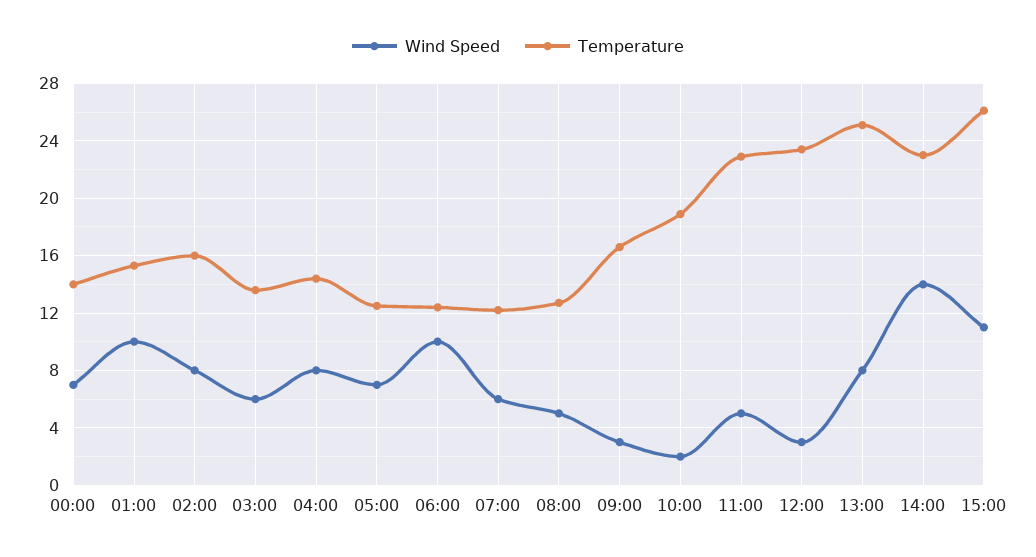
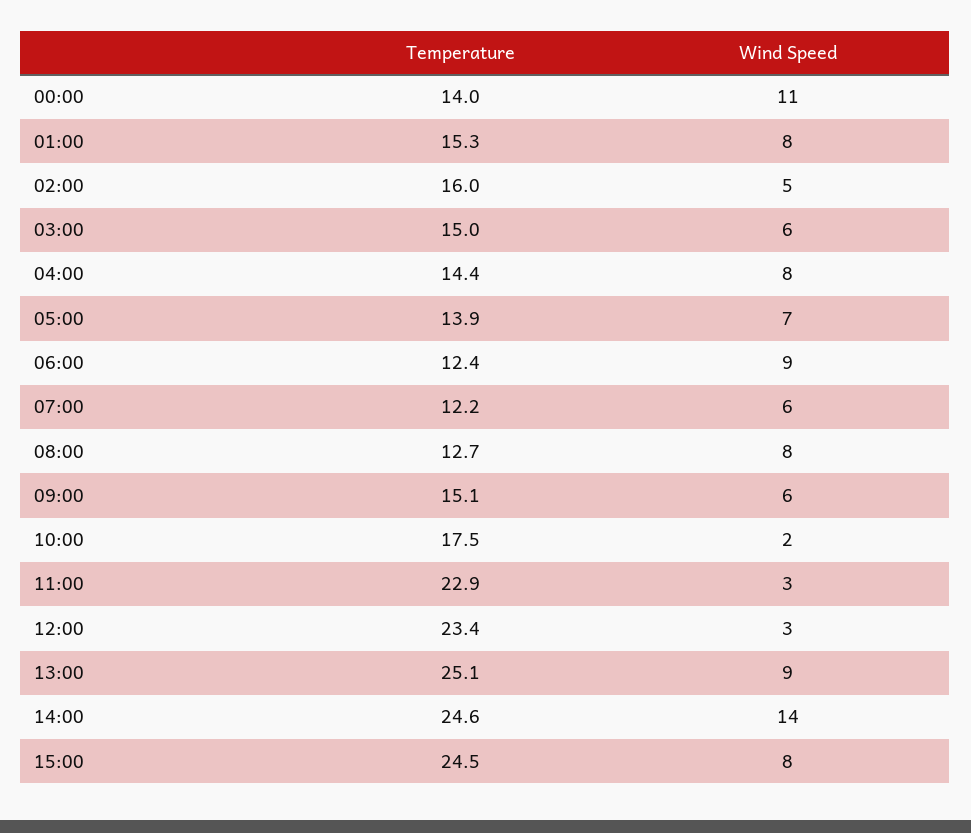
Wind Speed, 00:00: 7 -> 11
Wind Speed, 01:00: 10 -> 8
Wind Speed, 02:00: 8 -> 5
Temperature, 03:00: 13.5 -> 15
Temperature, 05:00: 12.5 -> 13.9
Wind Speed, 06:00: 10 -> 9
Wind Speed, 08:00: 5 -> 8
Wind Speed, 09:00: 3 -> 6
Temperature, 09:00: 16.5 -> 15.1
Temperature, 10:00: 19 -> 17.5
Wind Speed, 11:00: 5 -> 3
Wind Speed, 13:00: 8 -> 9
Temperature, 14:00: 23 -> 24.6
Wind Speed, 15:00: 11 -> 8
Temperature, 15:00: 26 -> 24.5

